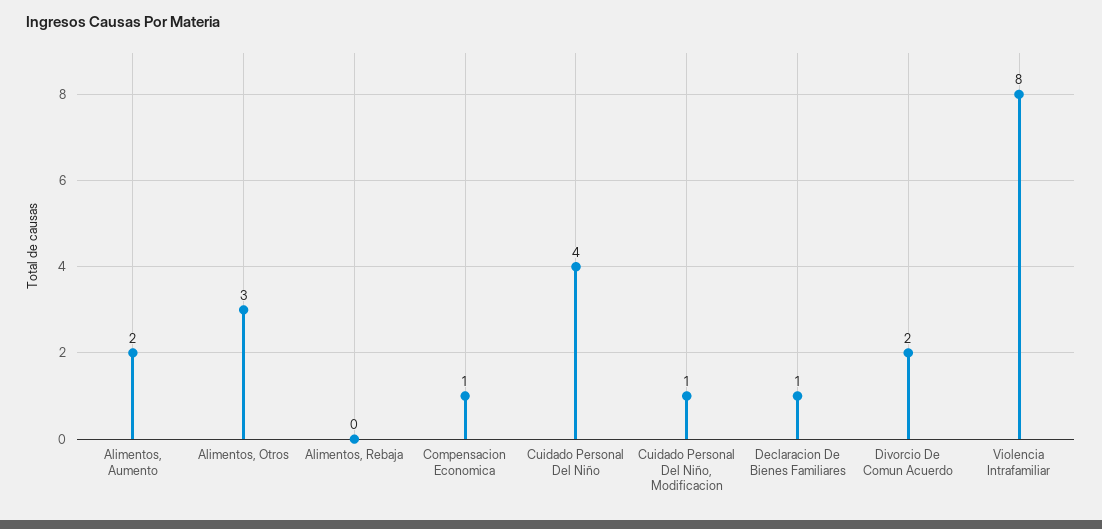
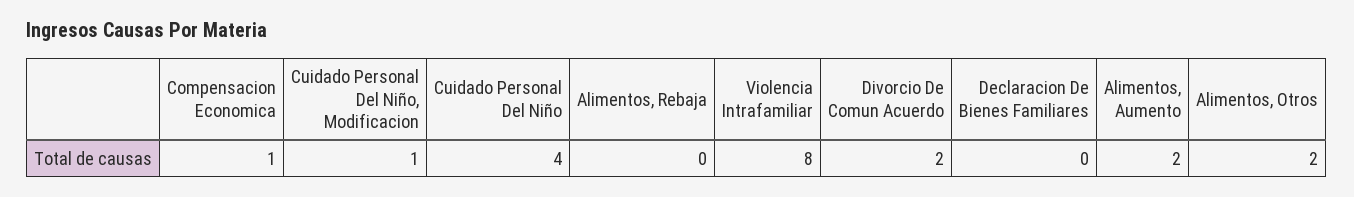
Alimentos, Otros: 3 -> 2
Declaracion De Bienes Familiares: 1 -> 0

